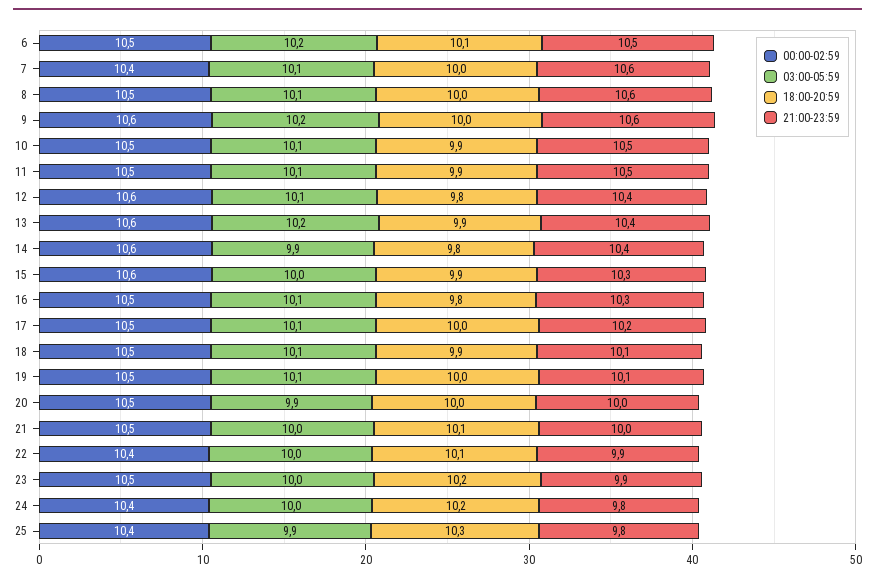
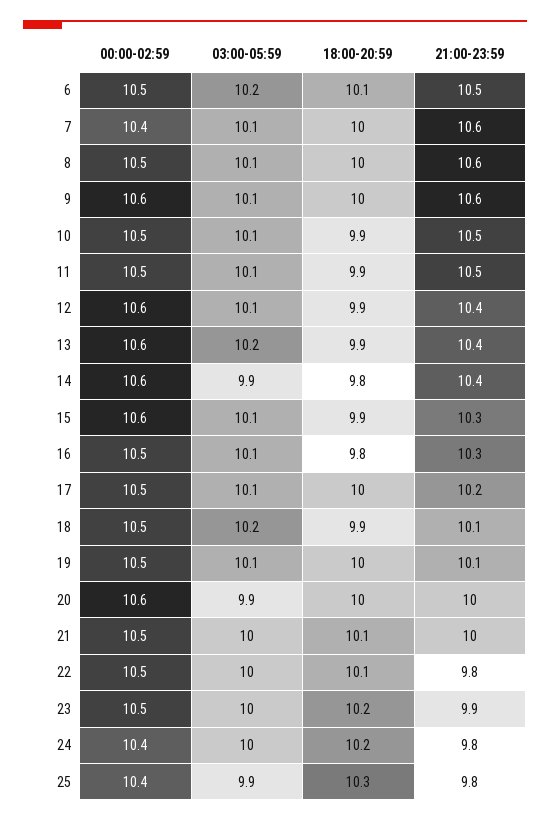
03:00-05:59, 9: 10.2 -> 10.1
18:00-20:59, 12: 9.8 -> 9.9
03:00-05:59, 15: 10 -> 10.1
03:00-05:59, 18: 10.1 -> 10.2
00:00-02:59, 20: 10.5 -> 10.6
00:00-02:59, 22: 10.4 -> 10.5
21:00-23:59, 22: 9.9 -> 9.8

